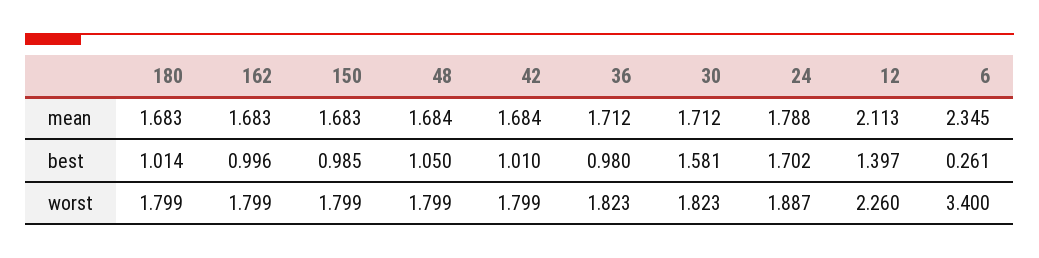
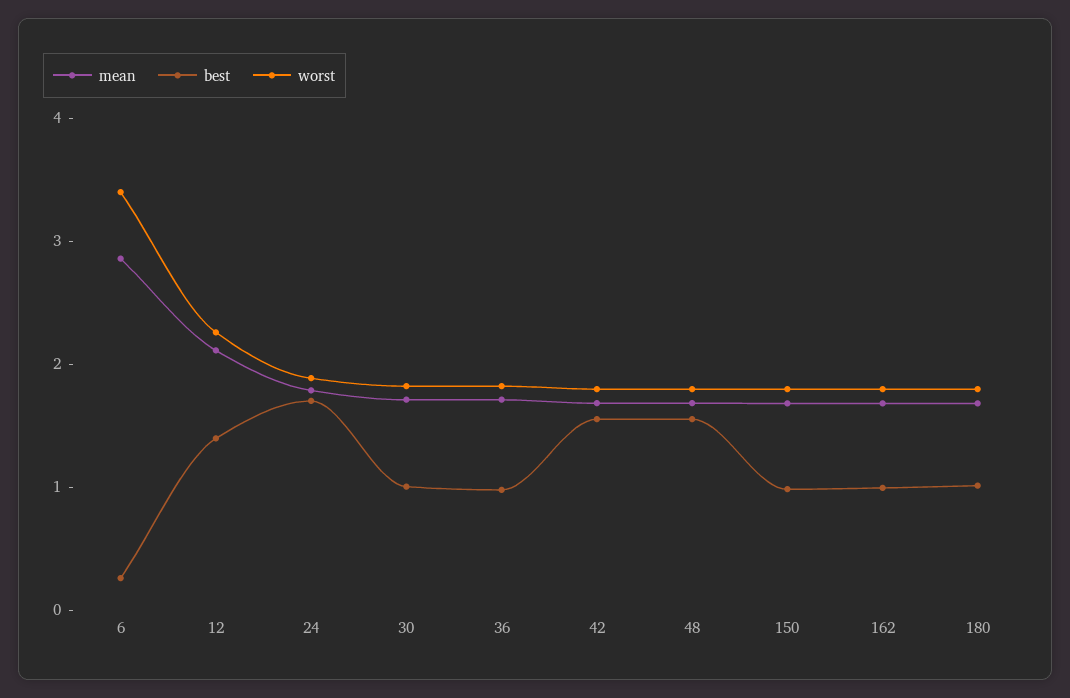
mean, 6: 2.345 -> 2.8
best, 48: 1.05 -> 1.6
best, 42: 1.01 -> 1.6
best, 30: 1.581 -> 1

